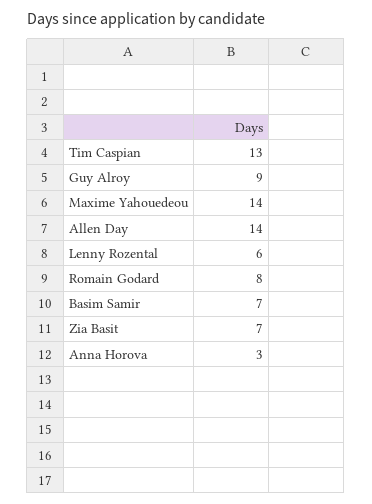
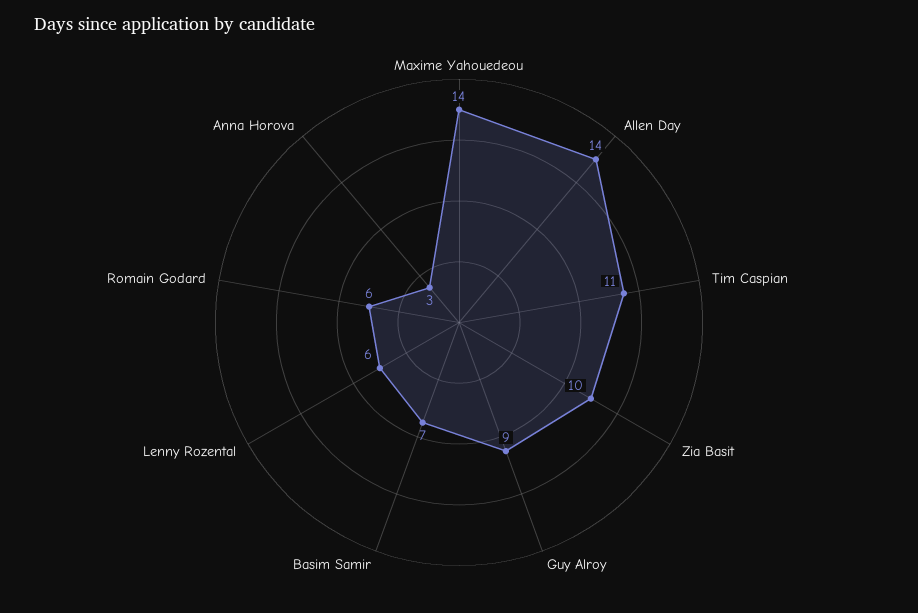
Tim Caspian: 13 -> 11
Romain Godard: 8 -> 6
Zia Basit: 7 -> 10

